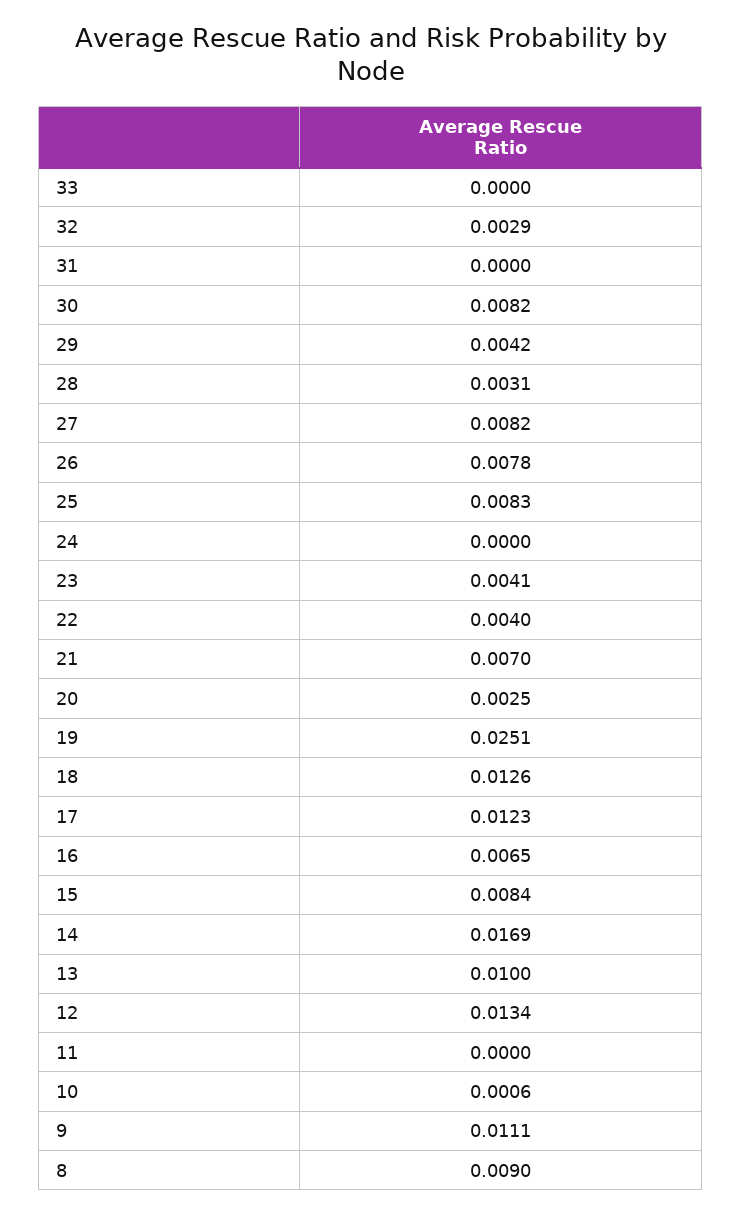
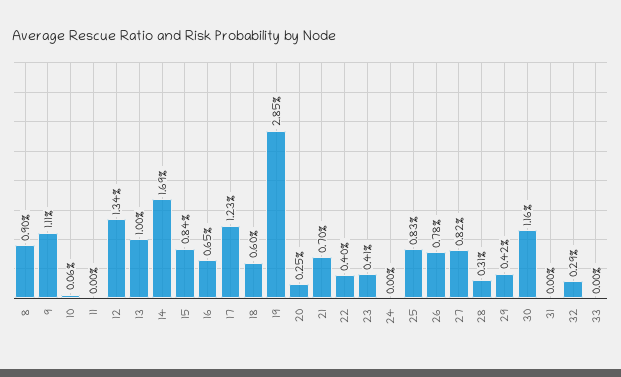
30: 0.0082 -> 0.0116
19: 0.0251 -> 0.0285
18: 0.0126 -> 0.006

